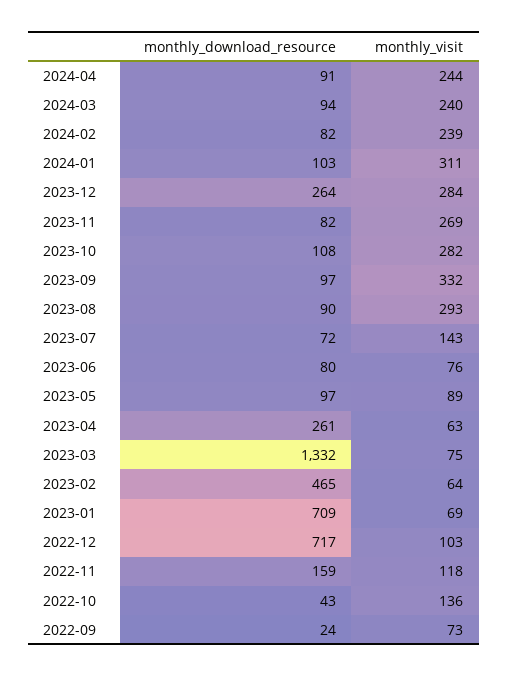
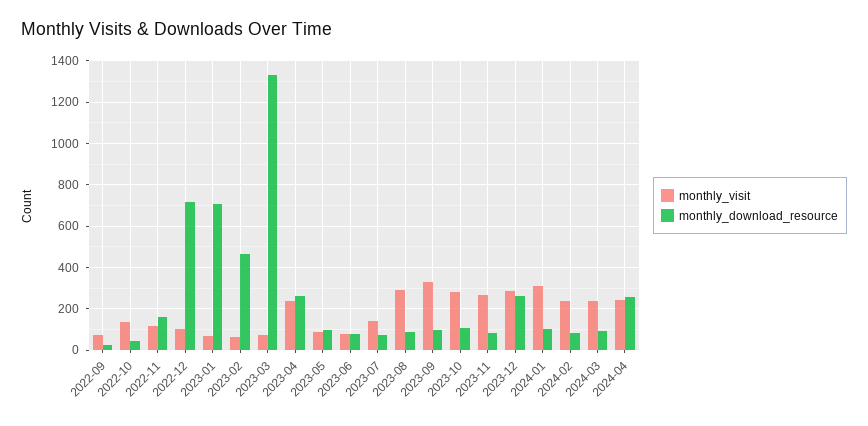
monthly_download_resource, 2024-04: 91 -> 250
monthly_visit, 2023-04: 63 -> 250

